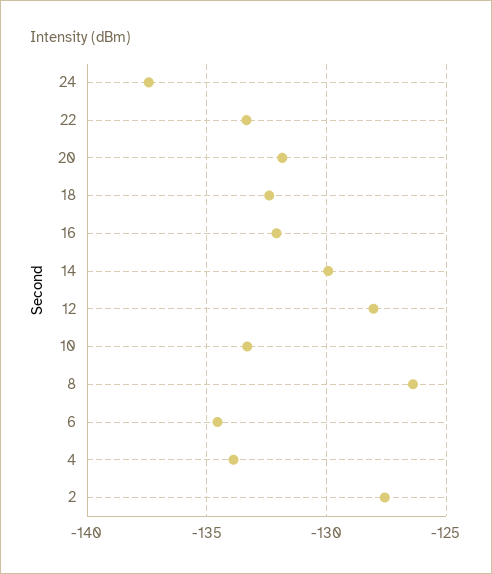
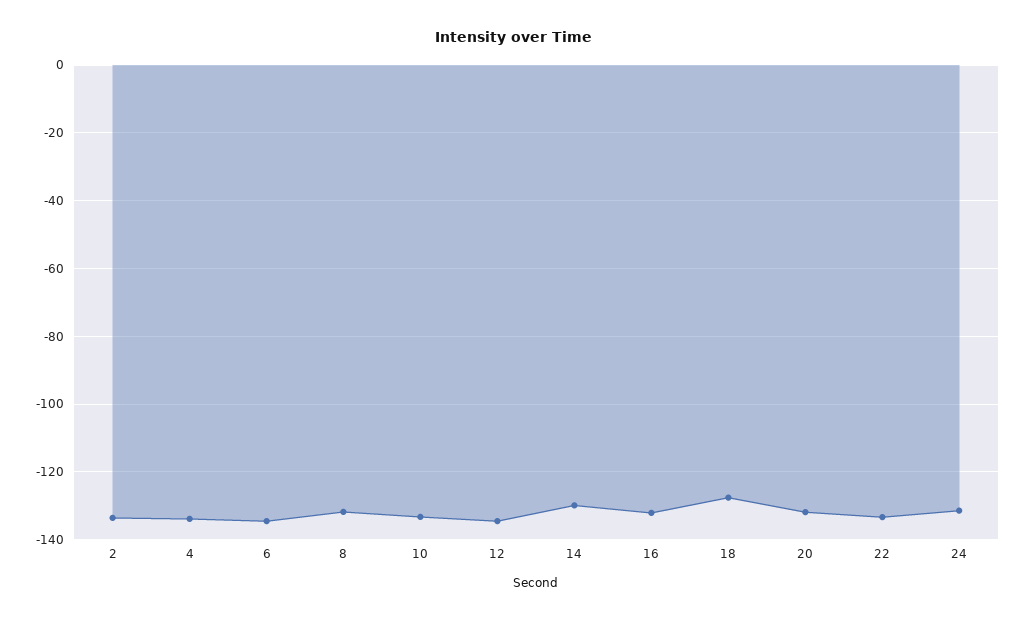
24: -137.5 -> -132
18: -132.5 -> -128
12: -128 -> -134
8: -126.5 -> -132
2: -127.5 -> -134

